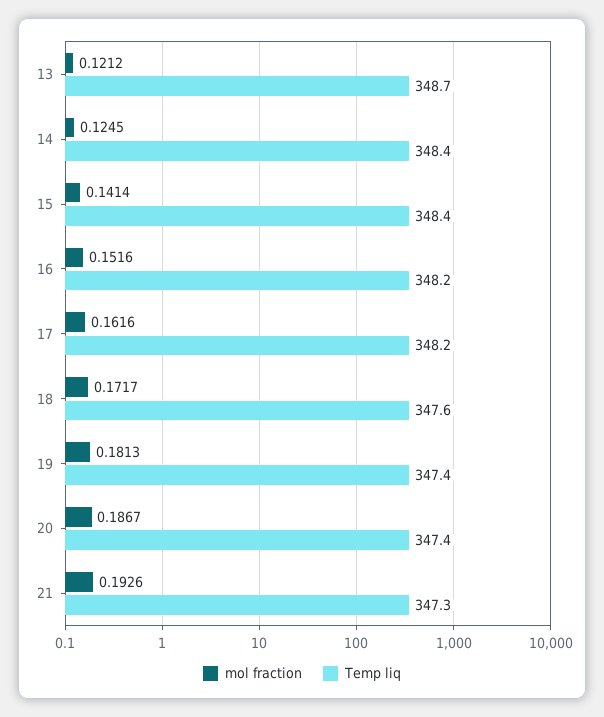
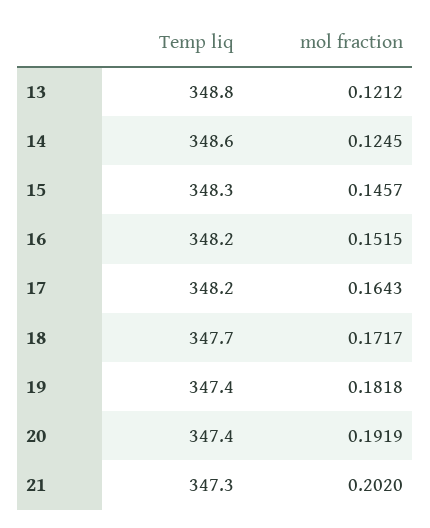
Temp liq, 13: 348.7 -> 348.8
Temp liq, 14: 348.4 -> 348.6
mol fraction, 15: 0.1414 -> 0.1457
Temp liq, 15: 348.4 -> 348.3
mol fraction, 16: 0.1516 -> 0.1515
mol fraction, 17: 0.1616 -> 0.1643
Temp liq, 18: 347.6 -> 347.7
mol fraction, 19: 0.1813 -> 0.1818
mol fraction, 20: 0.1867 -> 0.1919
mol fraction, 21: 0.1926 -> 0.202

